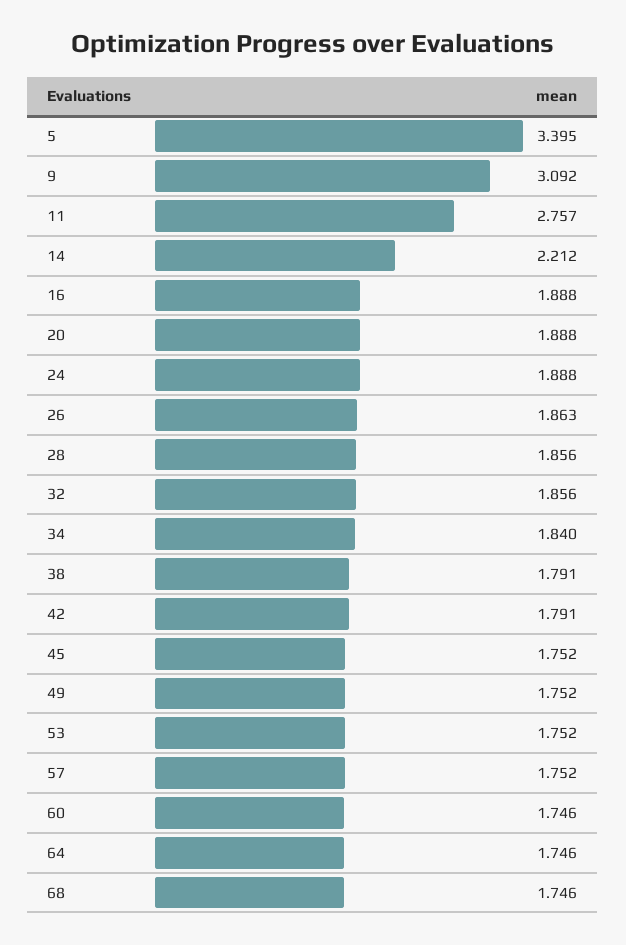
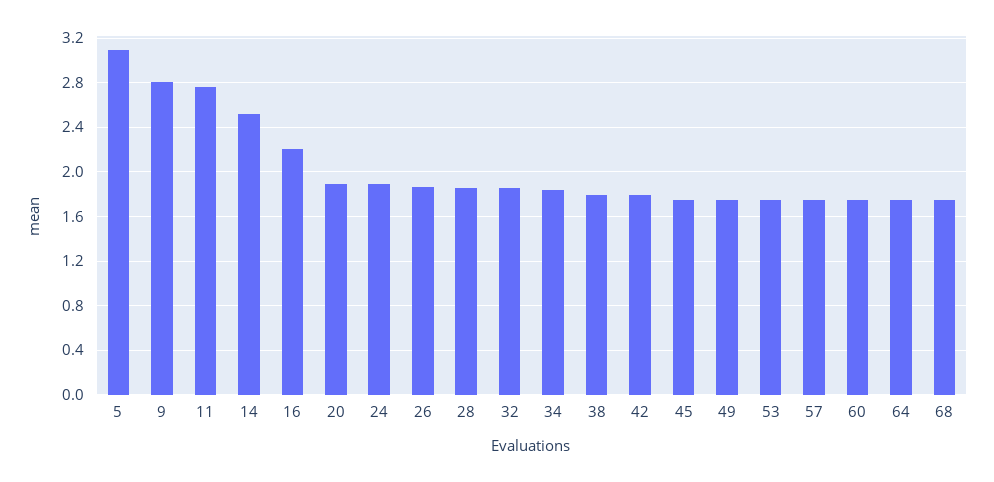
5: 3.395 -> 3.1
9: 3.092 -> 2.8
14: 2.212 -> 2.5
16: 1.888 -> 2.2

